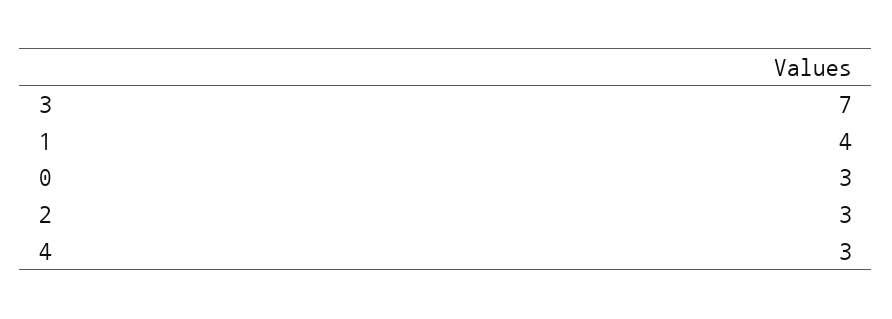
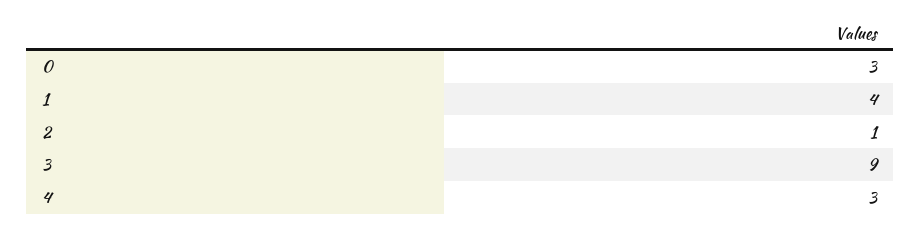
3: 7 -> 9
2: 3 -> 1

